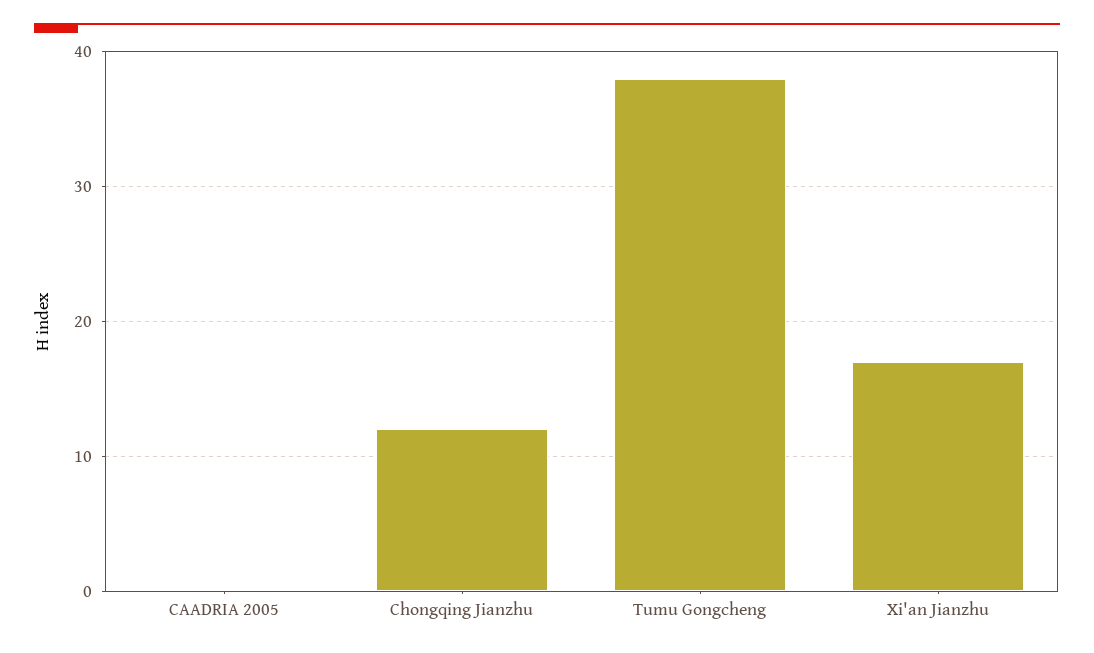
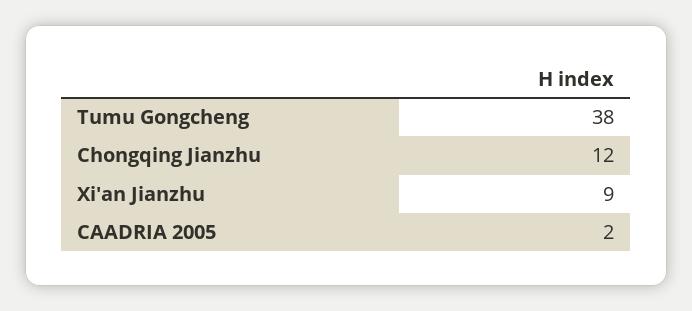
CAADRIA 2005: 0 -> 2
Xi'an Jianzhu: 17 -> 9

